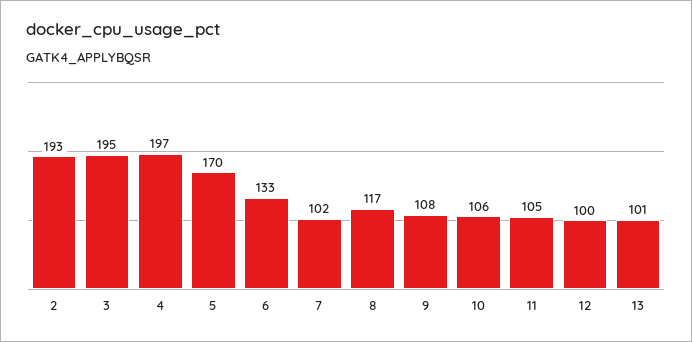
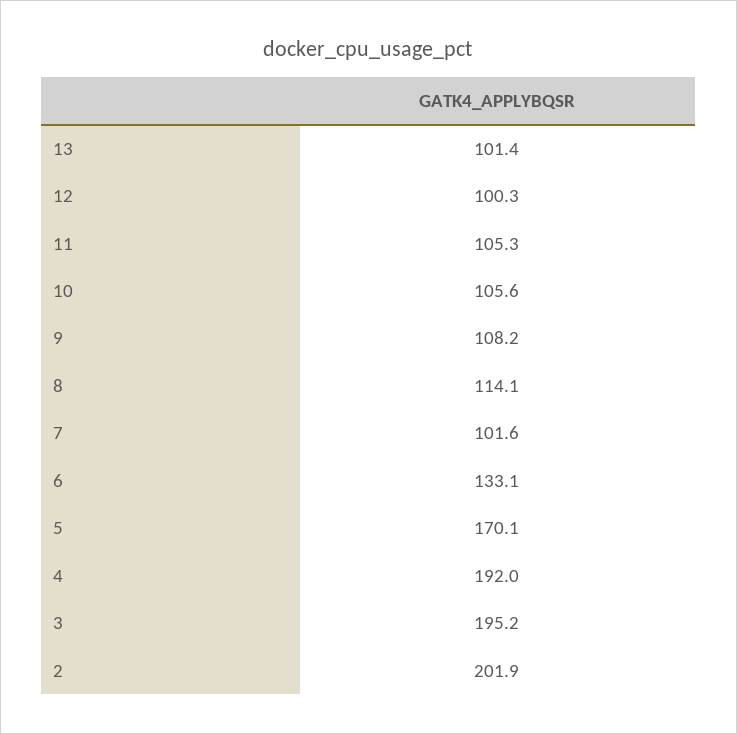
2: 193 -> 201.9
4: 197 -> 192
8: 117 -> 114.1

